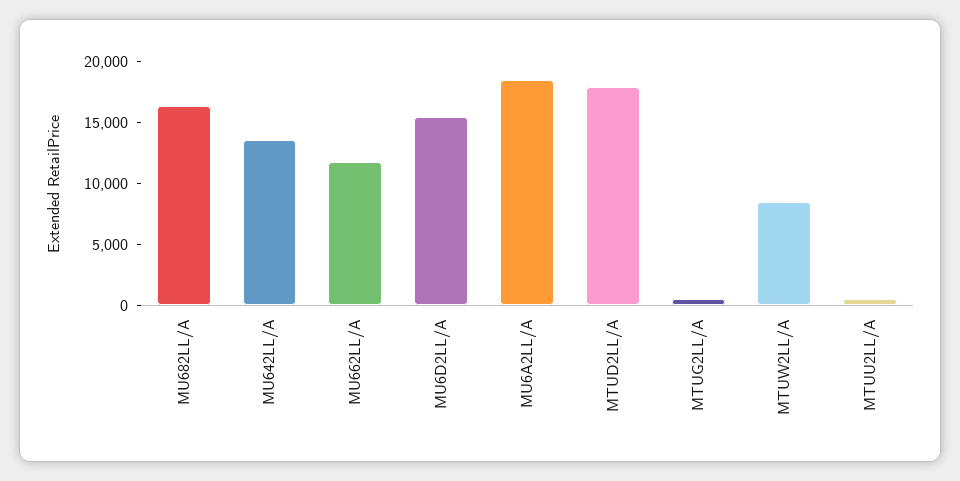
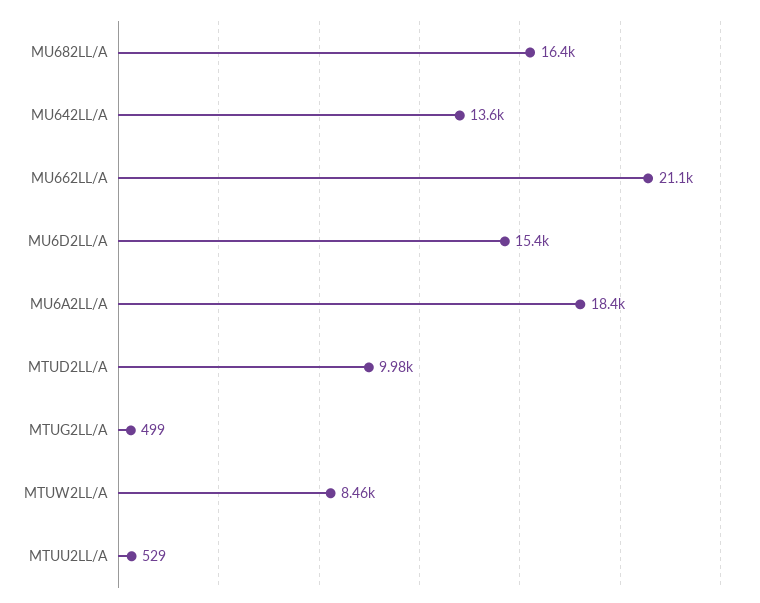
MU662LL/A: 12000 -> 21100
MTUD2LL/A: 18000 -> 9980

